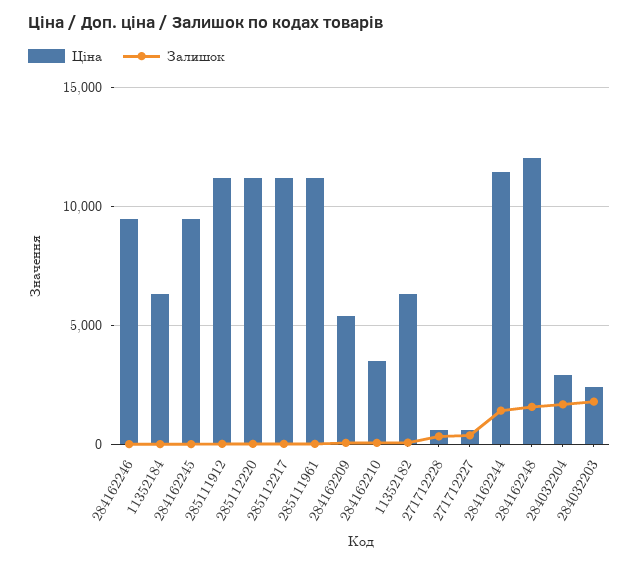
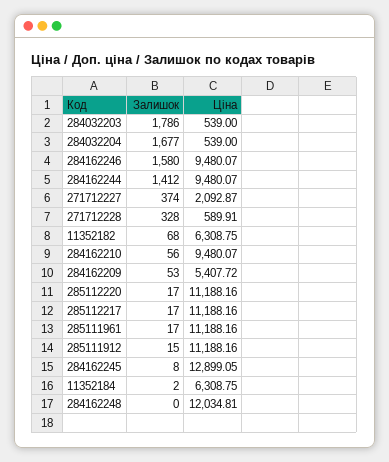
Залишок, 284162246: 0 -> 1580
Ціна, 284162245: 9500 -> 12899.05
Ціна, 284162210: 3500 -> 9480.07
Ціна, 271712227: 500 -> 2092.87
Ціна, 284162244: 11500 -> 9480.07
Залишок, 284162248: 1500 -> 0
Ціна, 284032204: 3000 -> 539
Ціна, 284032203: 2500 -> 539

